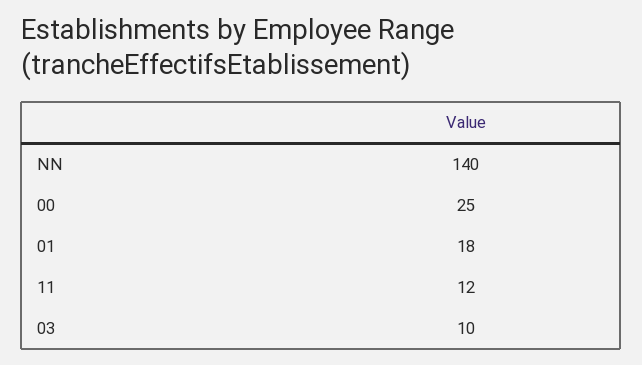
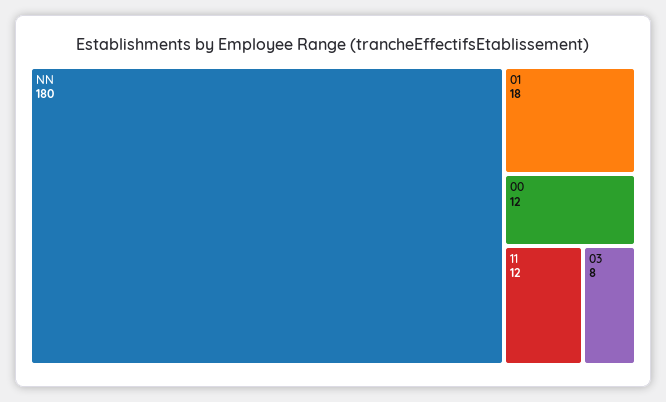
NN: 140 -> 180
00: 25 -> 12
03: 10 -> 8

